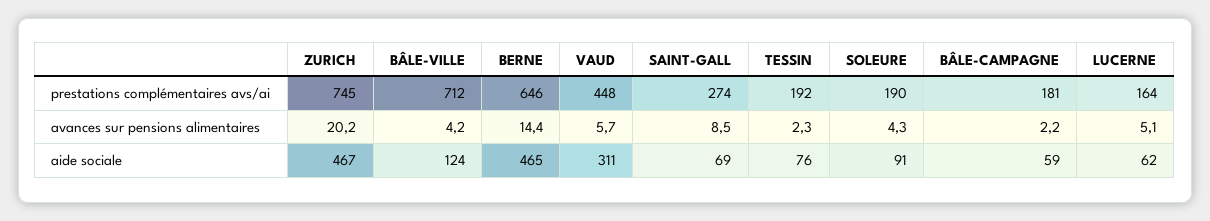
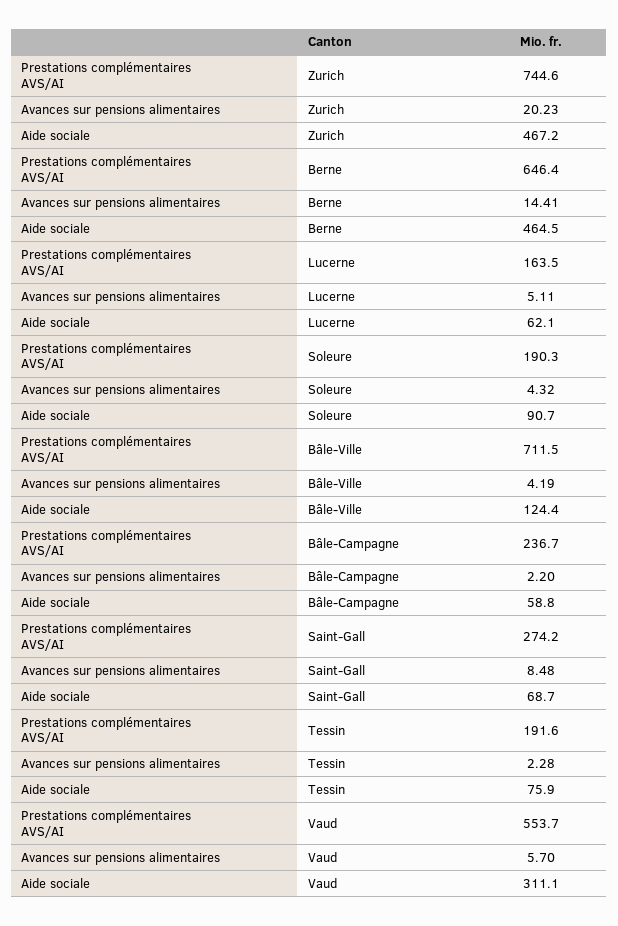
VAUD, prestations complémentaires avs/ai: 448 -> 553.7
BÂLE-CAMPAGNE, prestations complémentaires avs/ai: 181 -> 236.7

